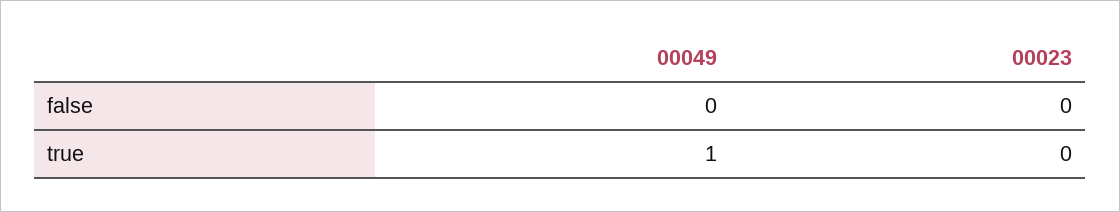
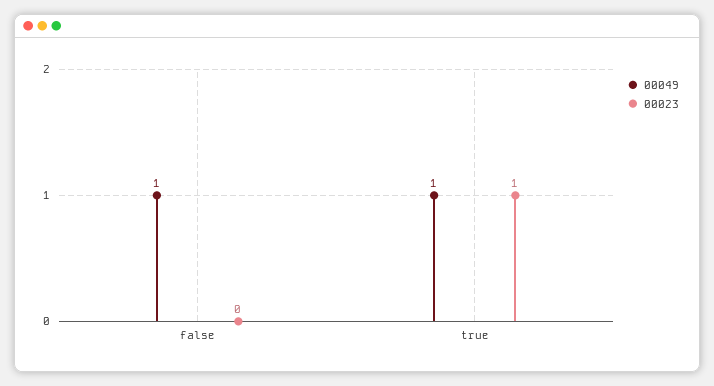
00049, false: 0 -> 1
00023, true: 0 -> 1

